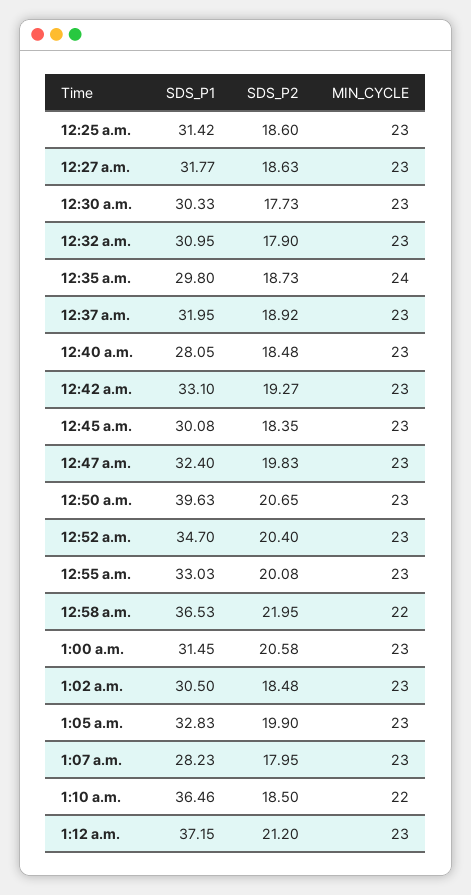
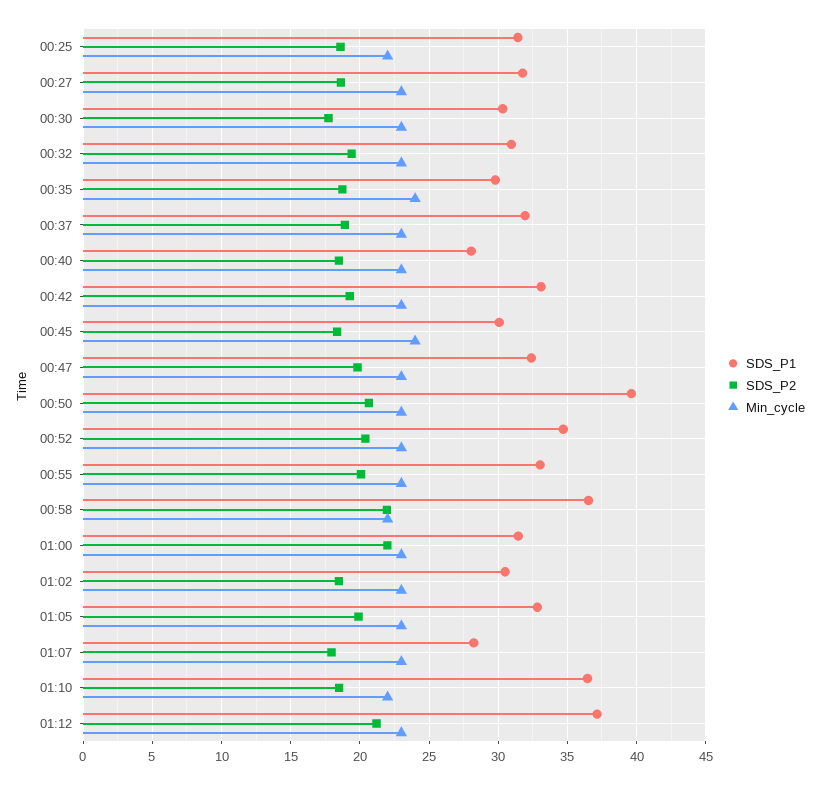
MIN_CYCLE, 12:25 a.m.: 23 -> 22
SDS_P2, 12:32 a.m.: 17.9 -> 19.5
MIN_CYCLE, 12:45 a.m.: 23 -> 24
SDS_P2, 1:00 a.m.: 20.58 -> 22

